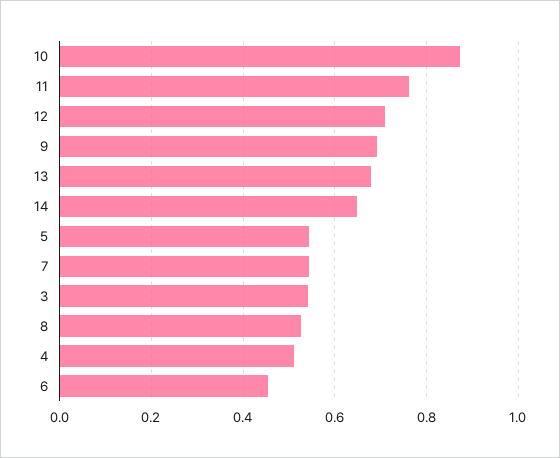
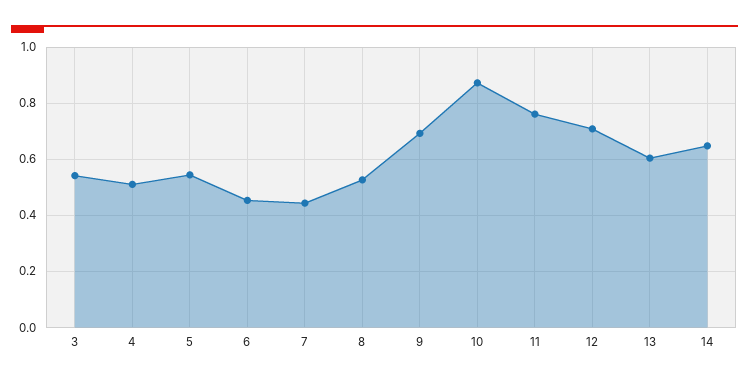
13: 0.68 -> 0.6
7: 0.54 -> 0.45

